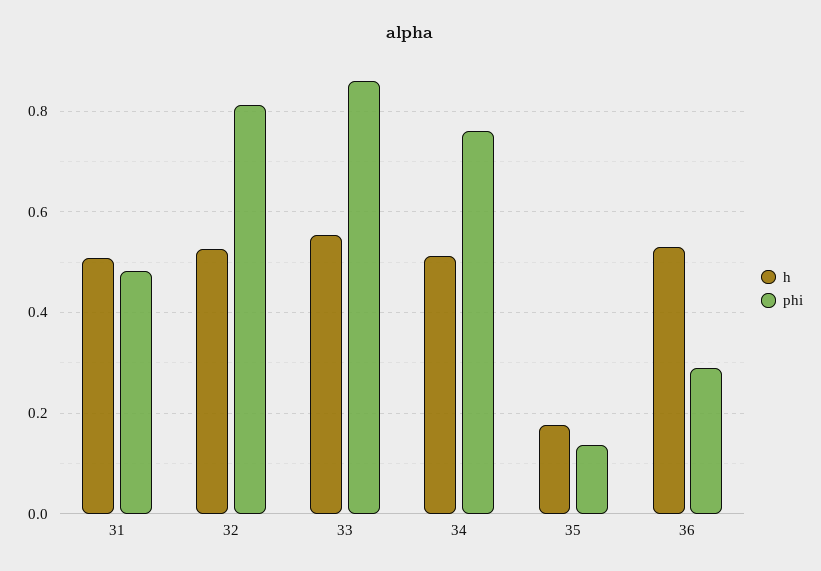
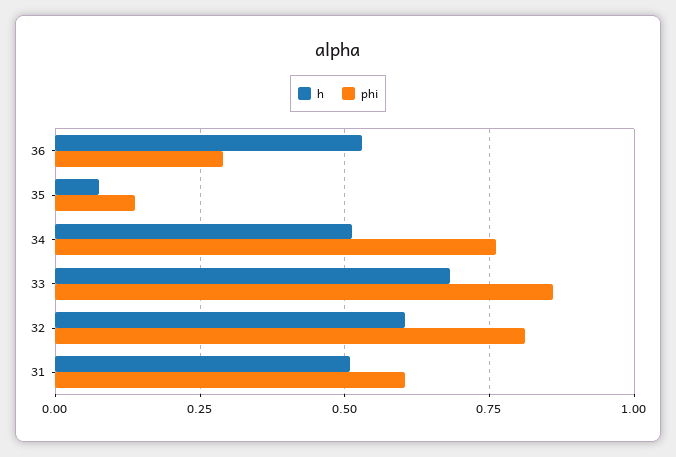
phi, 31: 0.48 -> 0.6
h, 32: 0.52 -> 0.6
h, 33: 0.56 -> 0.675
h, 35: 0.18 -> 0.075

